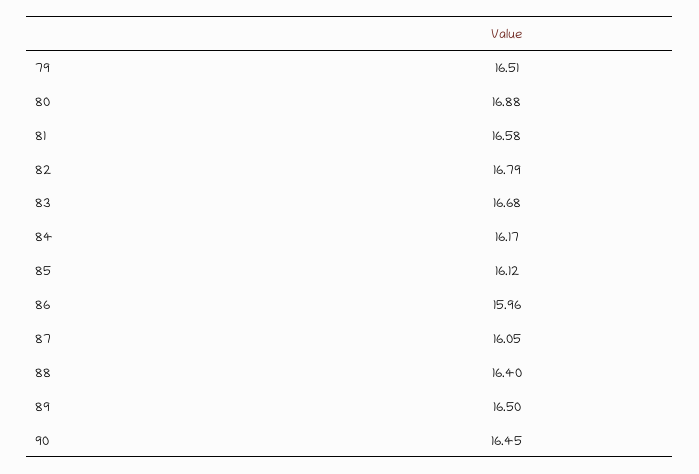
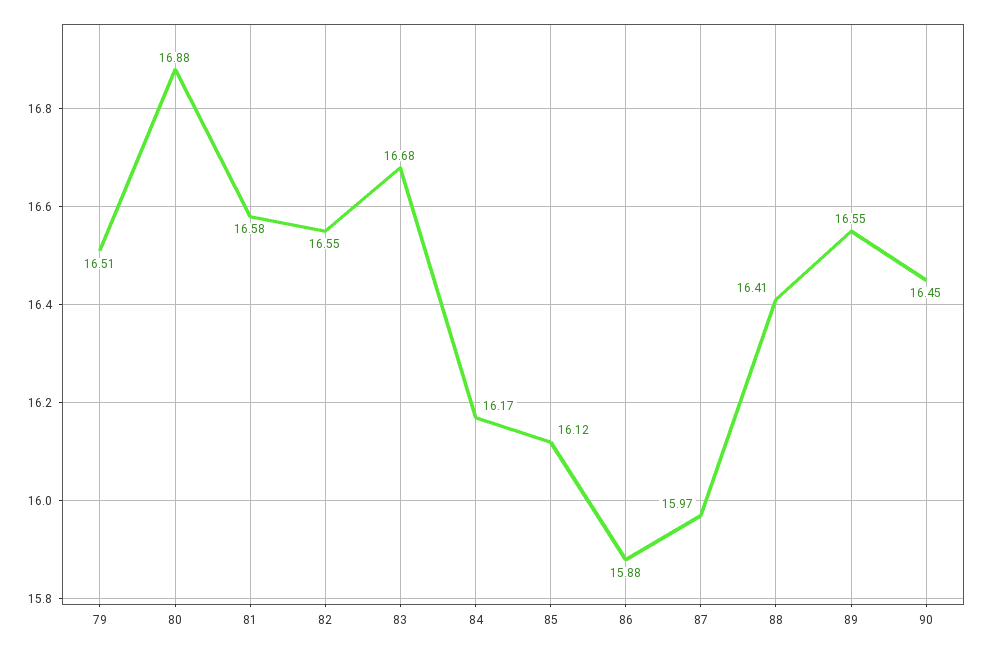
82: 16.79 -> 16.55
86: 15.96 -> 15.88
87: 16.05 -> 15.97
88: 16.4 -> 16.41
89: 16.5 -> 16.55

